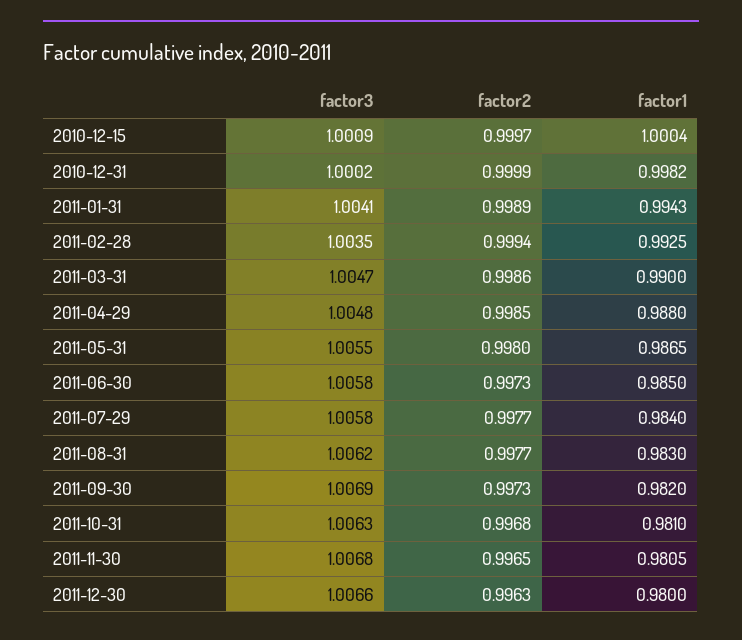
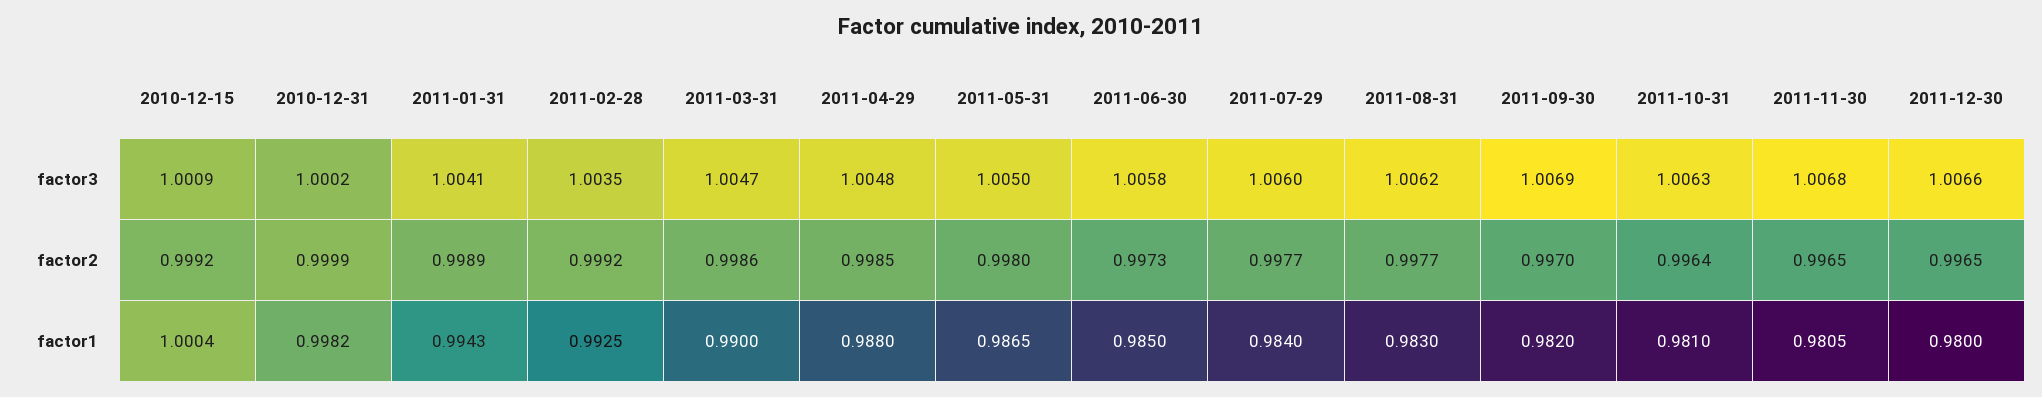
factor2, 2010-12-15: 0.9997 -> 0.9992
factor2, 2011-02-28: 0.9994 -> 0.9992
factor3, 2011-05-31: 1.0055 -> 1.005
factor3, 2011-07-29: 1.0058 -> 1.006
factor2, 2011-09-30: 0.9973 -> 0.997
factor2, 2011-10-31: 0.9968 -> 0.9964
factor2, 2011-12-30: 0.9963 -> 0.9965

